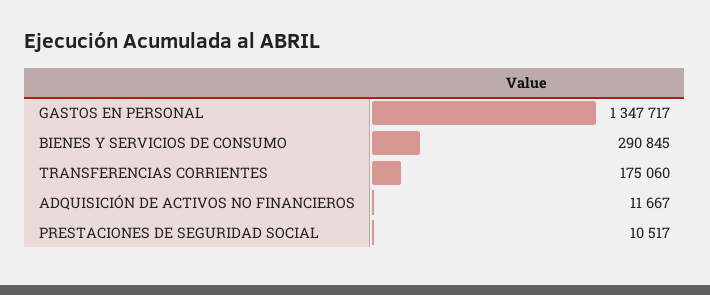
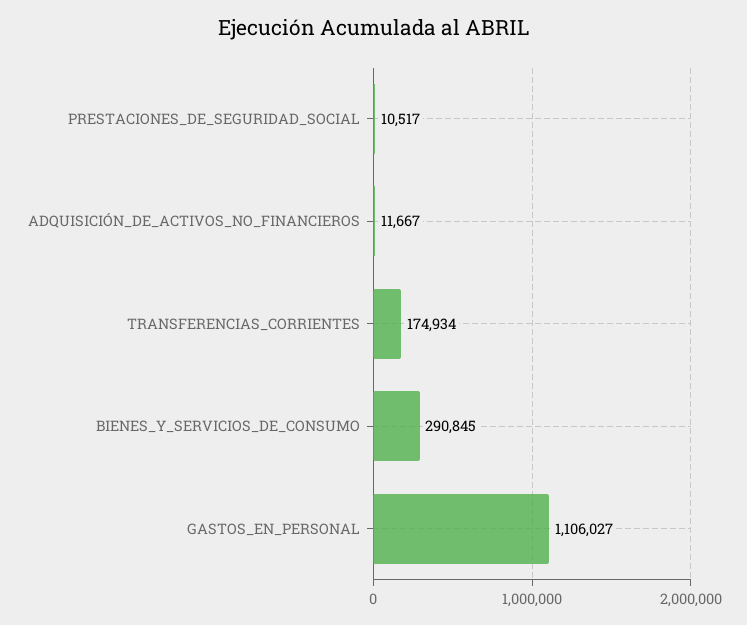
GASTOS EN PERSONAL: 1347717 -> 1106027
TRANSFERENCIAS CORRIENTES: 175060 -> 174934

